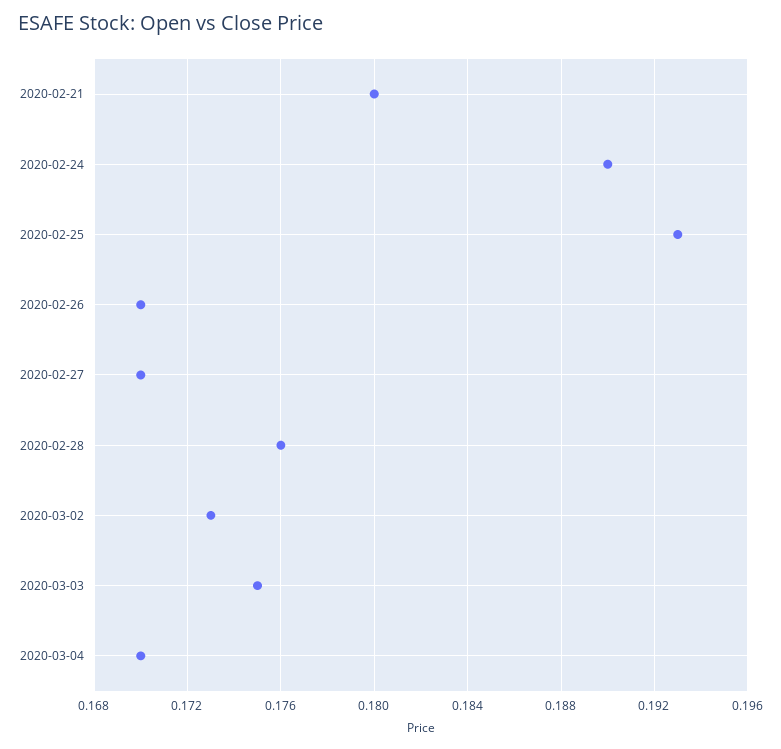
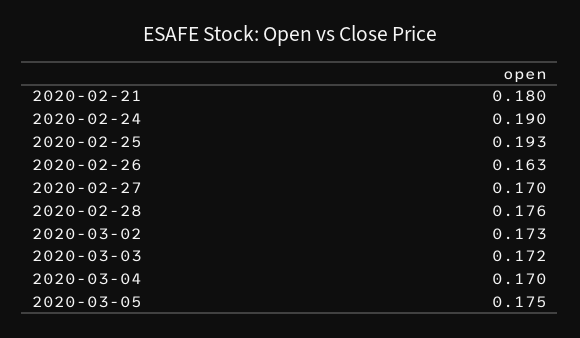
2020-02-26: 0.17 -> 0.163
2020-03-03: 0.175 -> 0.172
2020-03-05: none -> 0.175

